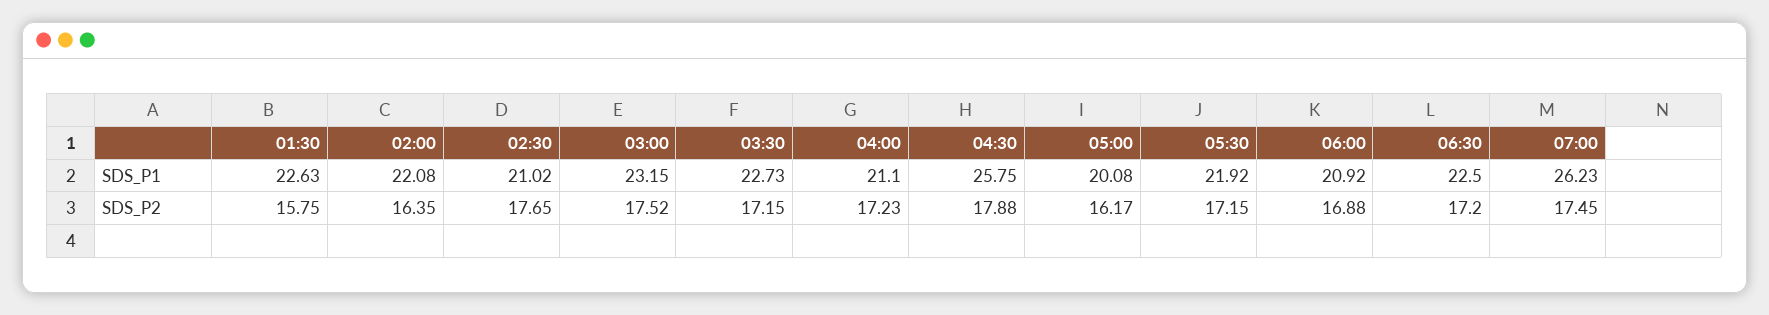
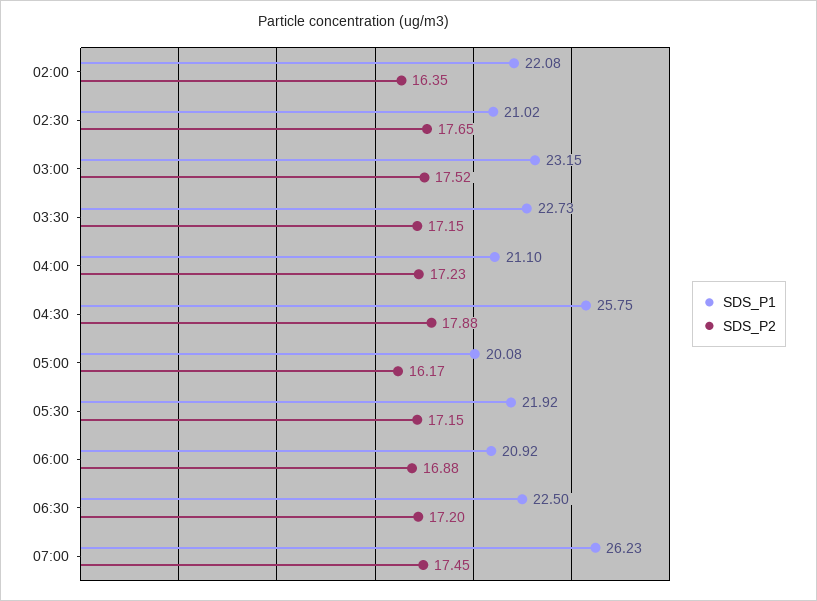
SDS_P1, 01:30: 22.63 -> none
SDS_P2, 01:30: 15.75 -> none

